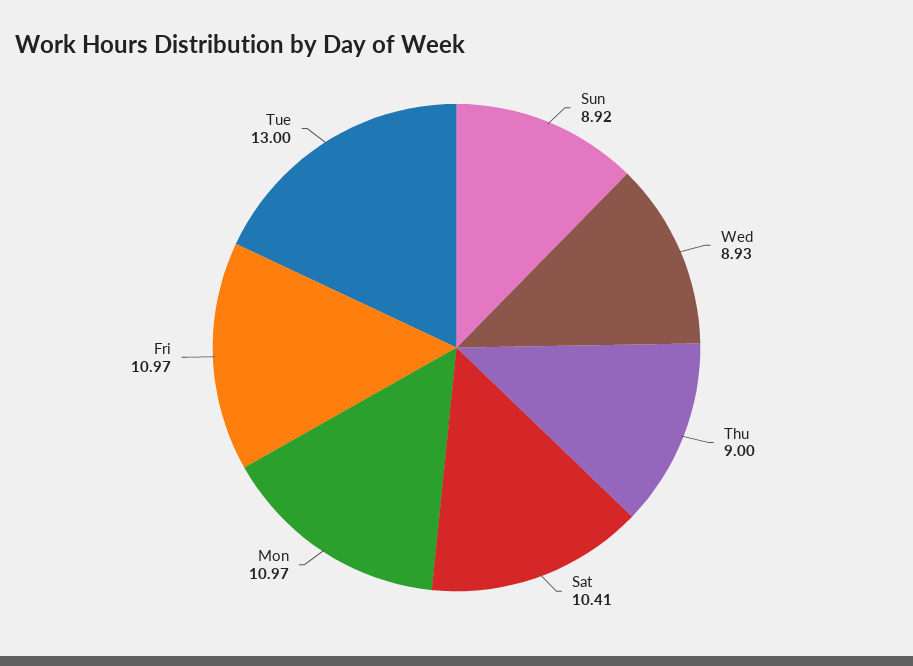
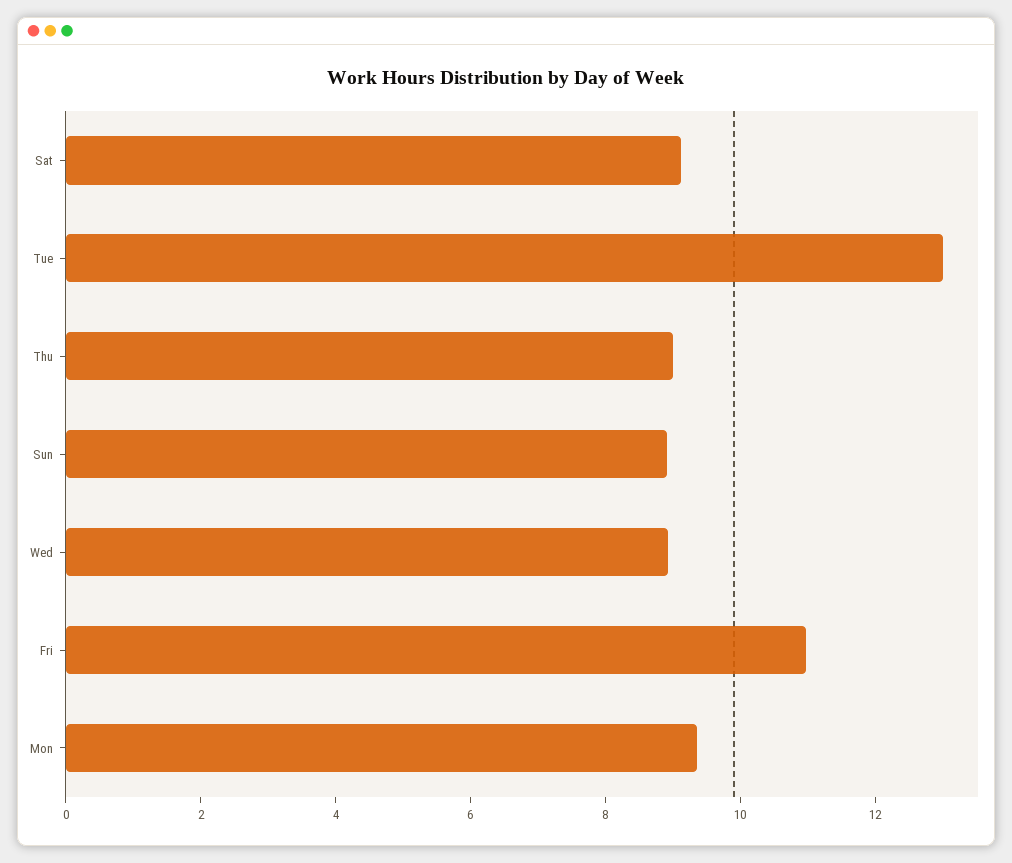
Sat: 10.41 -> 9
Mon: 10.97 -> 9.5

